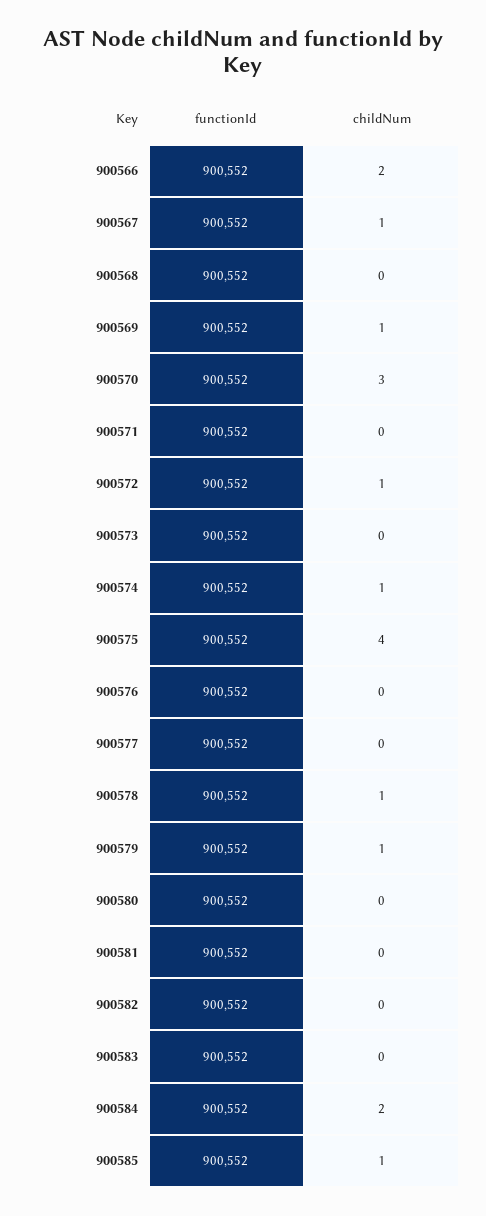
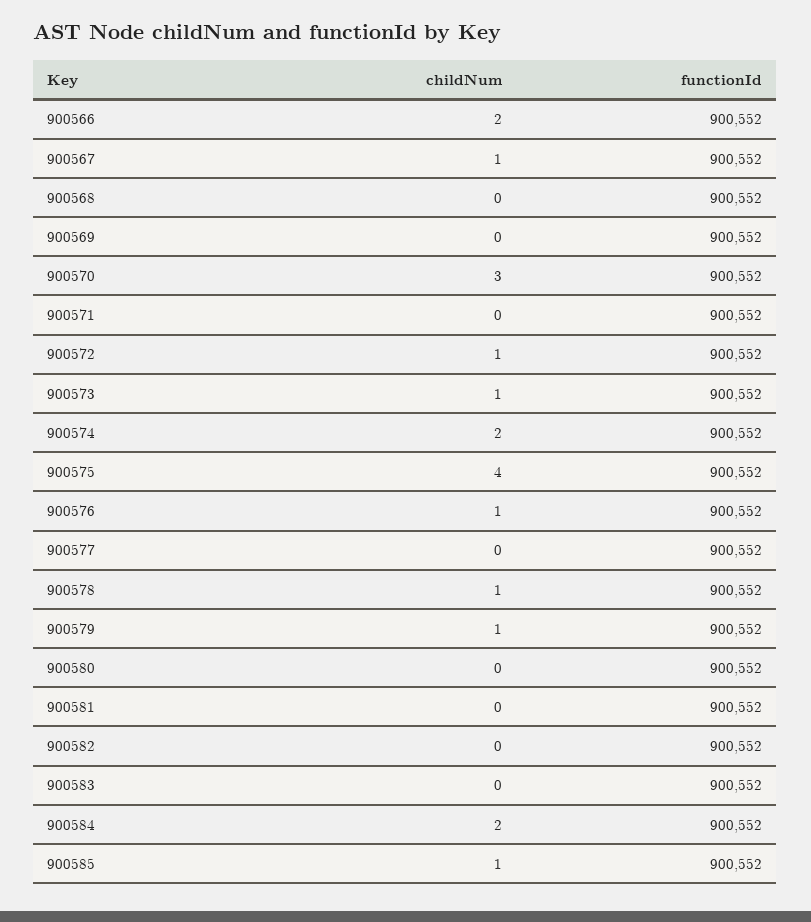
childNum, 900569: 1 -> 0
childNum, 900573: 0 -> 1
childNum, 900574: 1 -> 2
childNum, 900576: 0 -> 1

